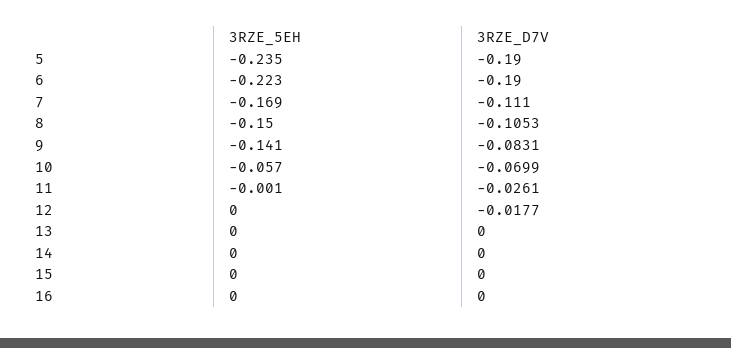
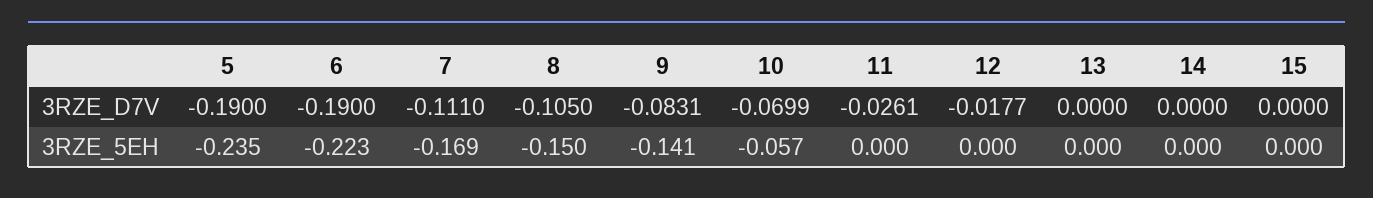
3RZE_D7V, 8: -0.1053 -> -0.105
3RZE_5EH, 11: -0.001 -> 0
3RZE_5EH, 16: 0 -> none
3RZE_D7V, 16: 0 -> none

